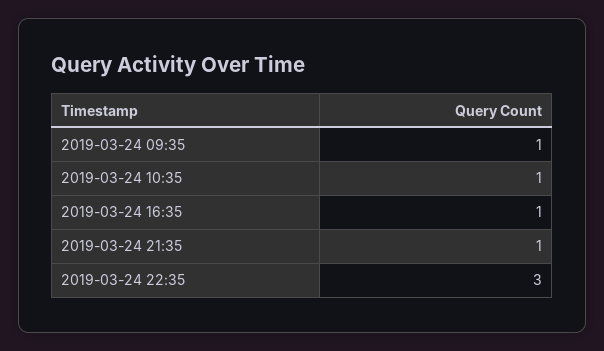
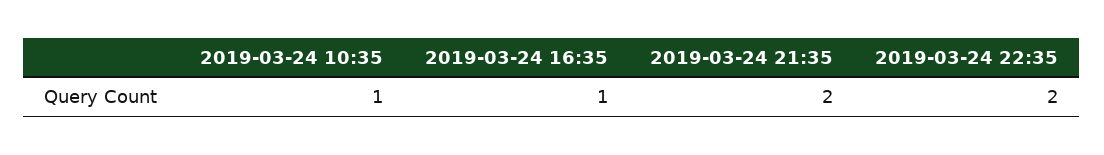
2019-03-24 09:35: 1 -> none
2019-03-24 21:35: 1 -> 2
2019-03-24 22:35: 3 -> 2

